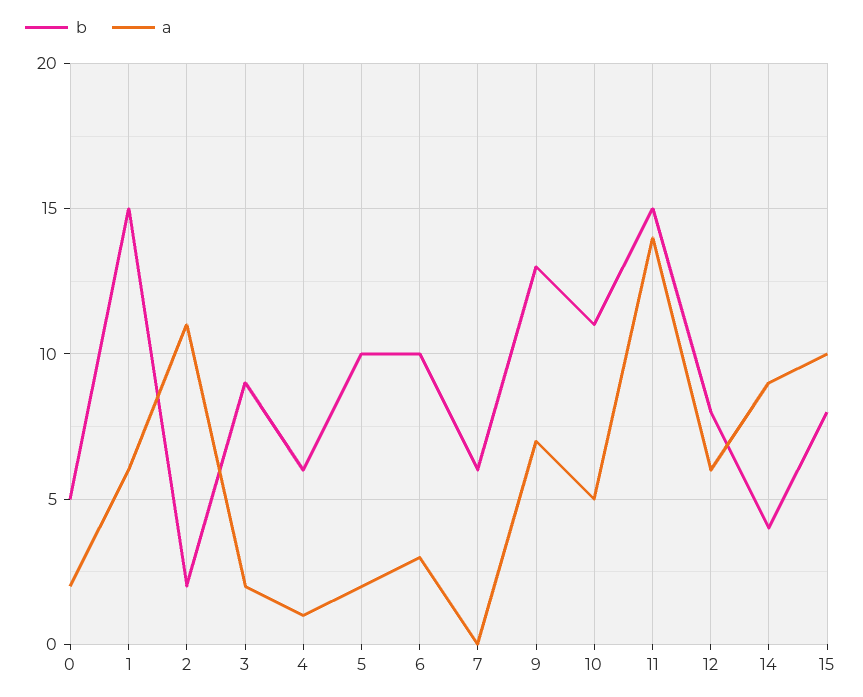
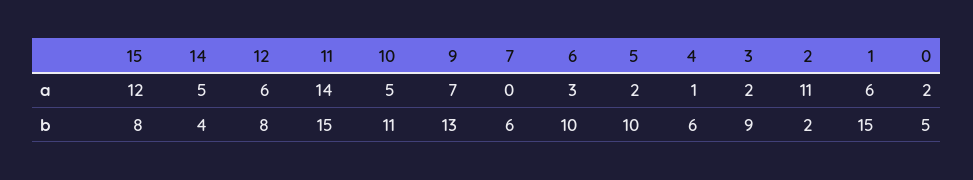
a, 14: 9 -> 5
a, 15: 10 -> 12

